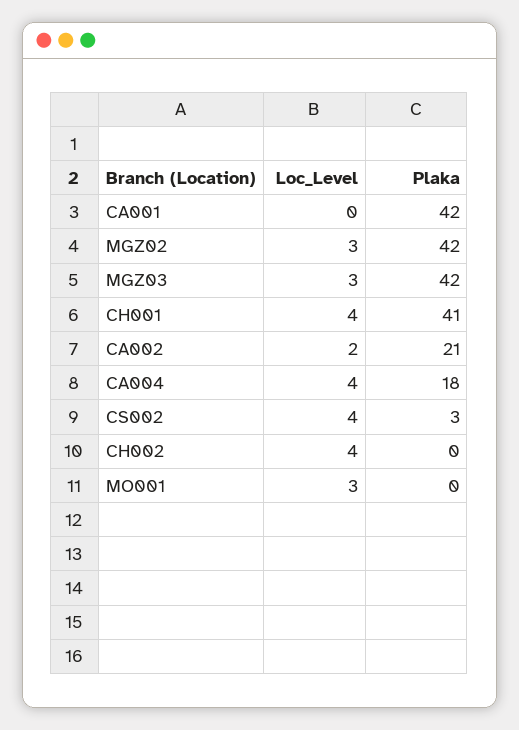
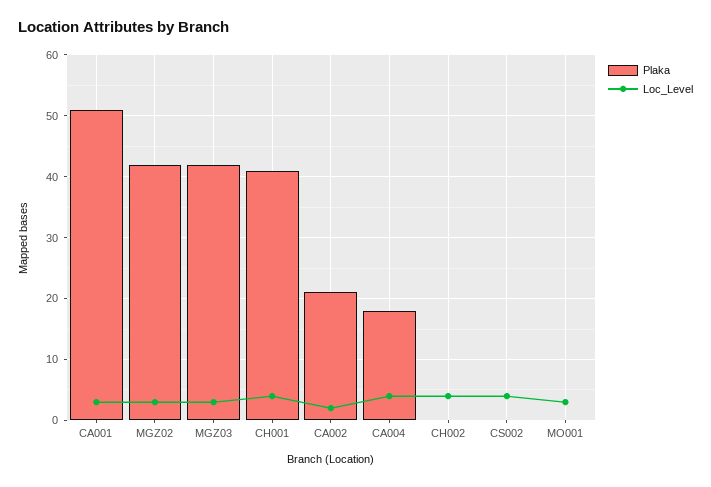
Loc_Level, CA001: 0 -> 3
Plaka, CA001: 42 -> 51
Plaka, CS002: 3 -> 0

